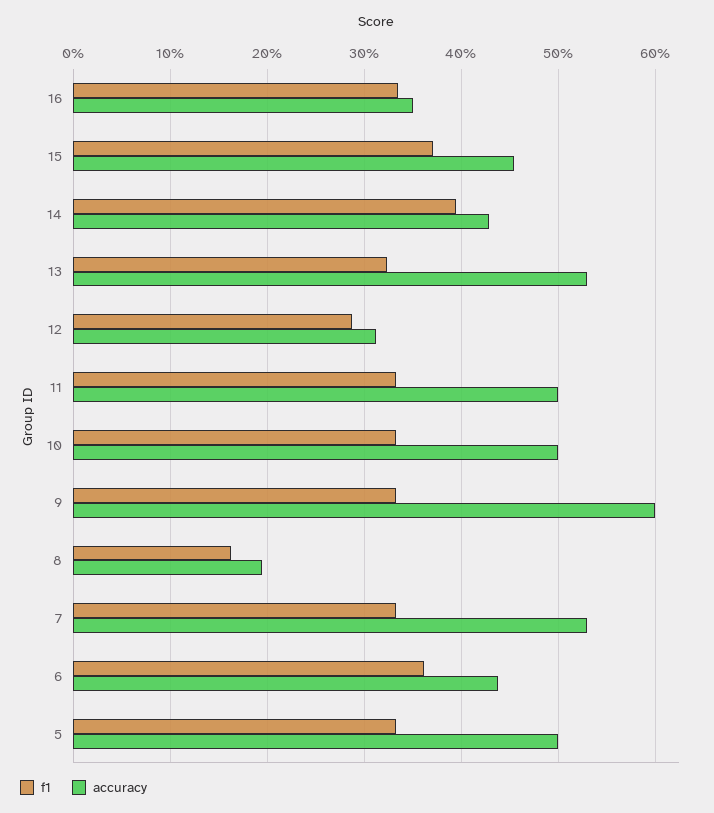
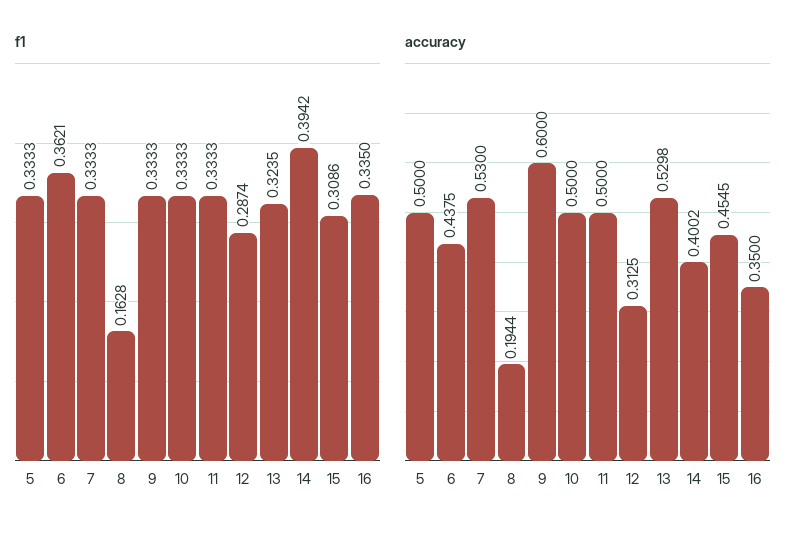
f1, 15: 0.37 -> 0.3086
accuracy, 14: 0.43 -> 0.4002

